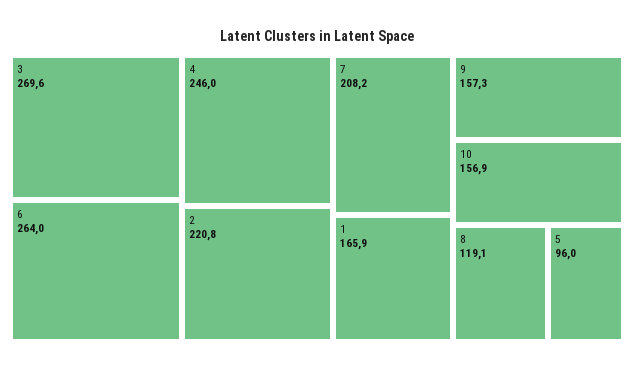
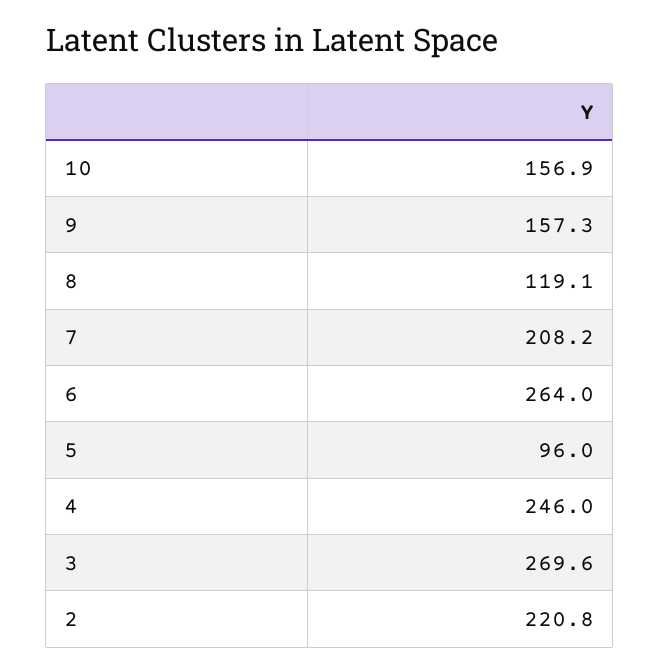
1: 165.9 -> none

